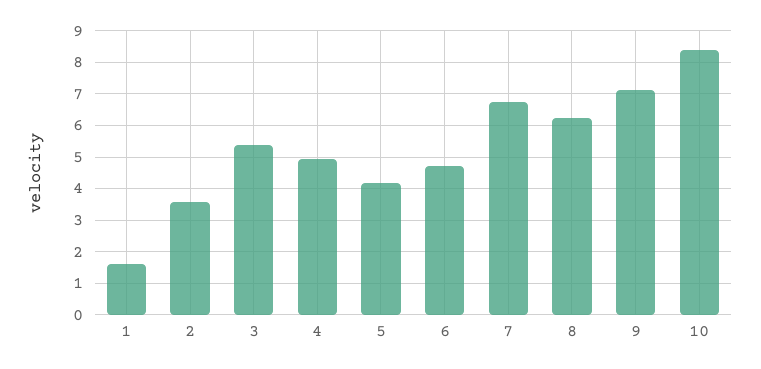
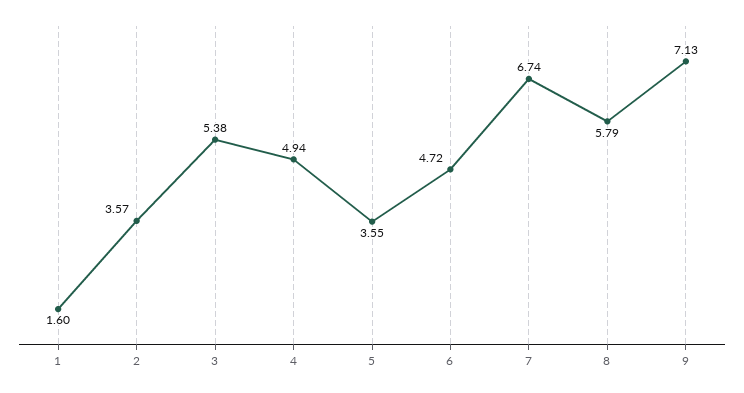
5: 4.2 -> 3.55
8: 6.2 -> 5.79
10: 8.4 -> none

